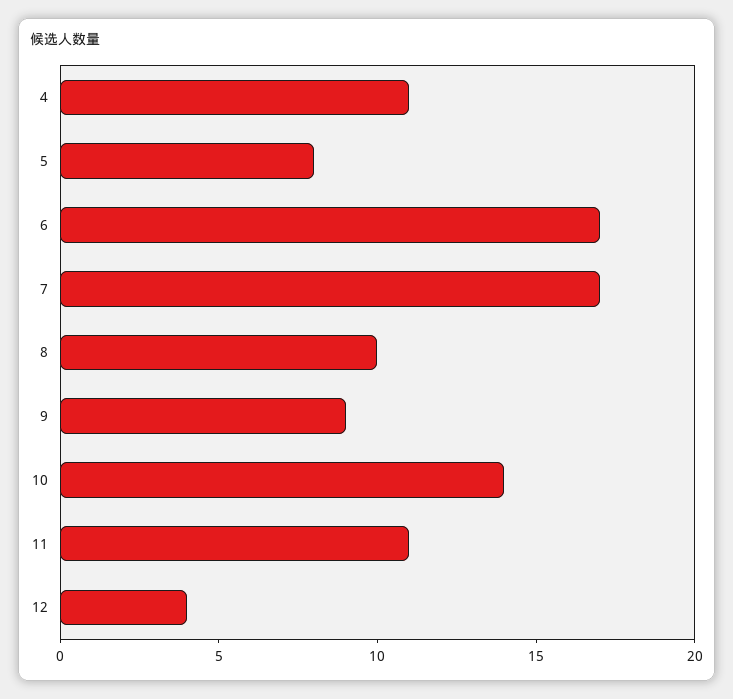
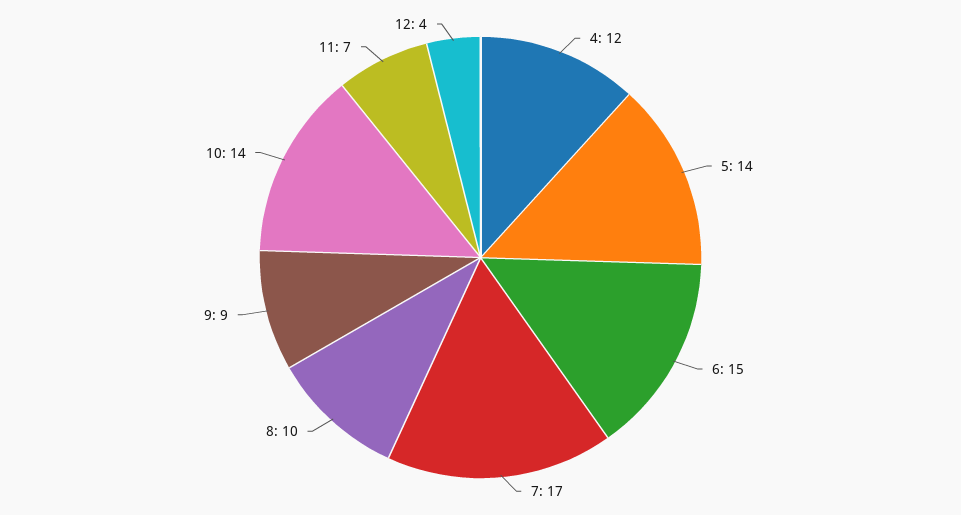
4: 11 -> 12
5: 8 -> 14
6: 17 -> 15
11: 11 -> 7

